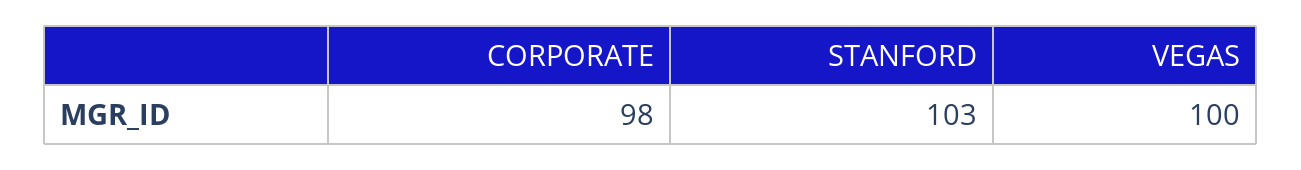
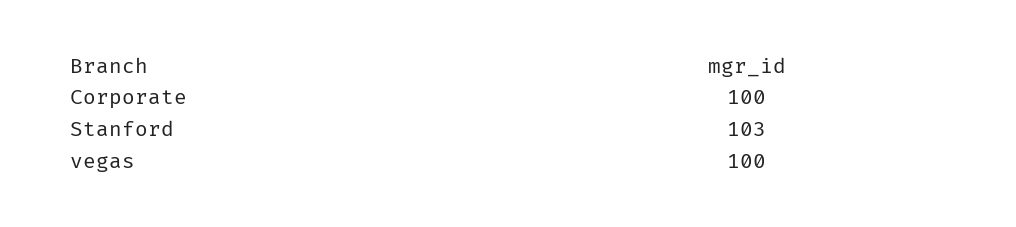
CORPORATE: 98 -> 100

